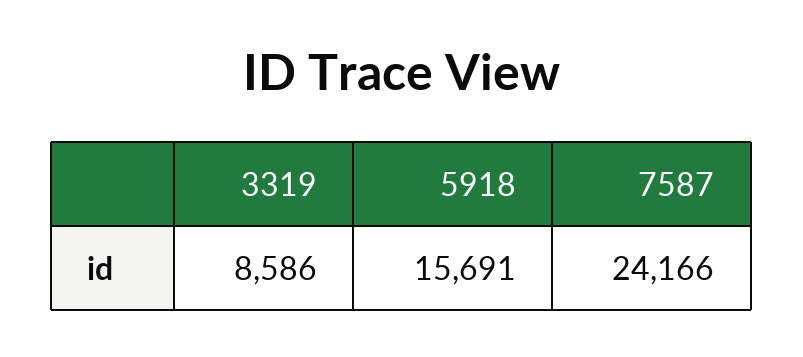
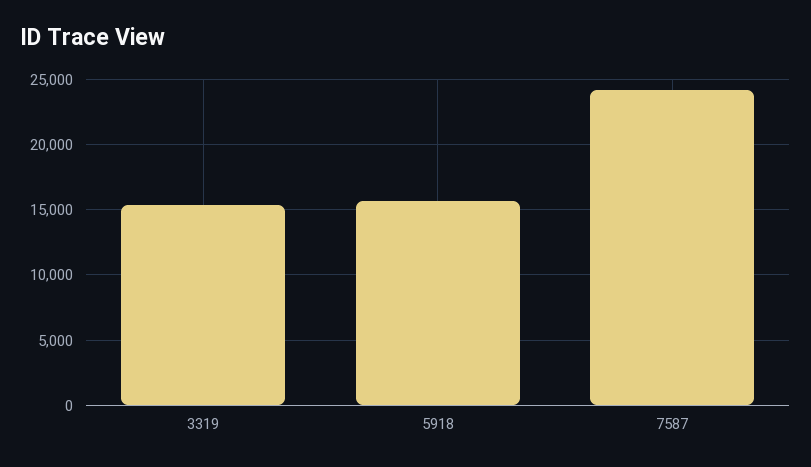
3319: 8586 -> 15500

